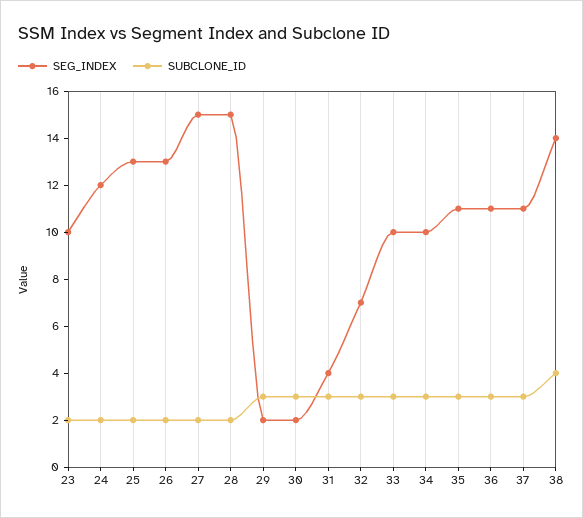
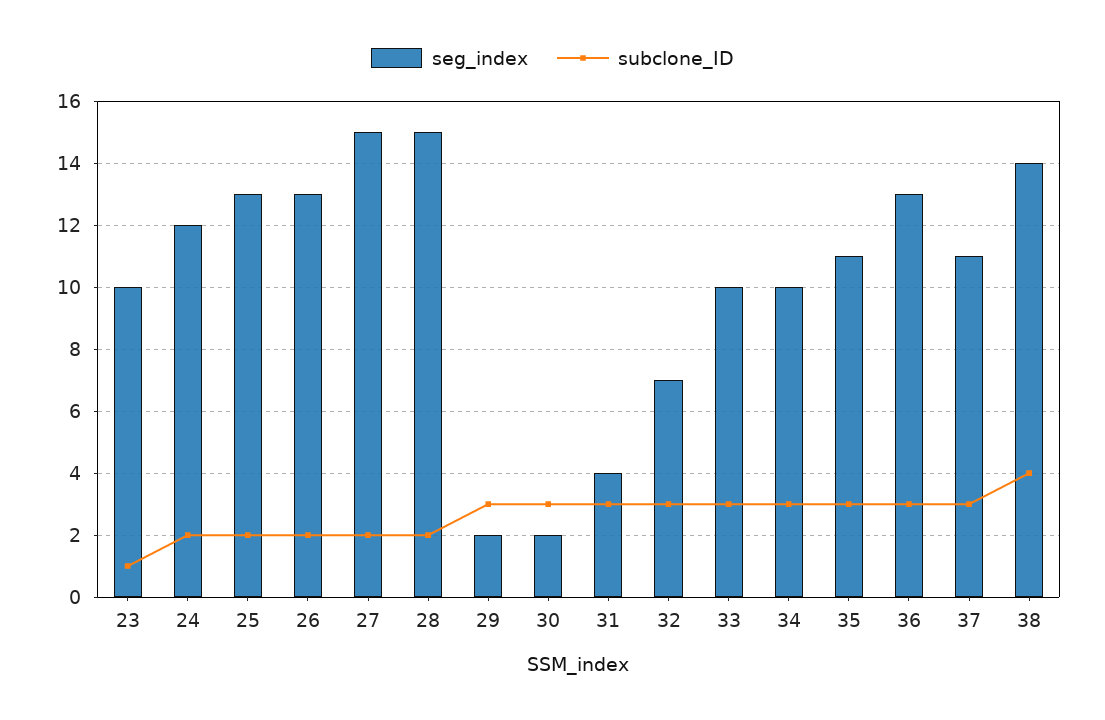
SUBCLONE_ID, 23: 2 -> 1
SEG_INDEX, 36: 11 -> 13

